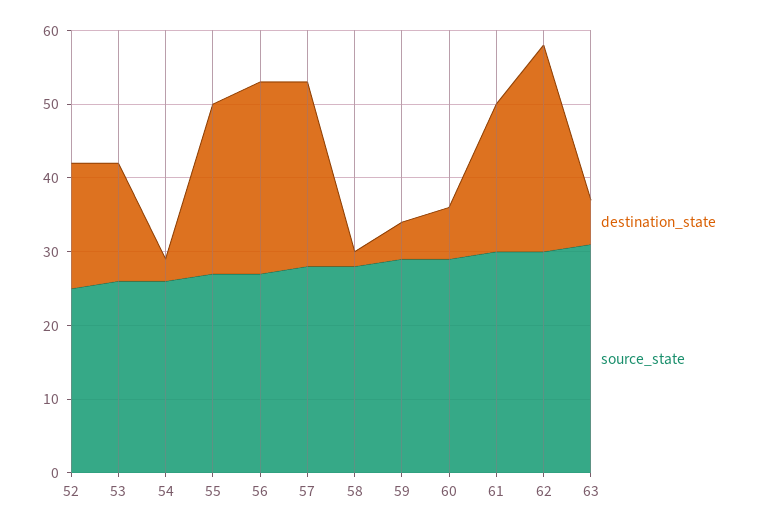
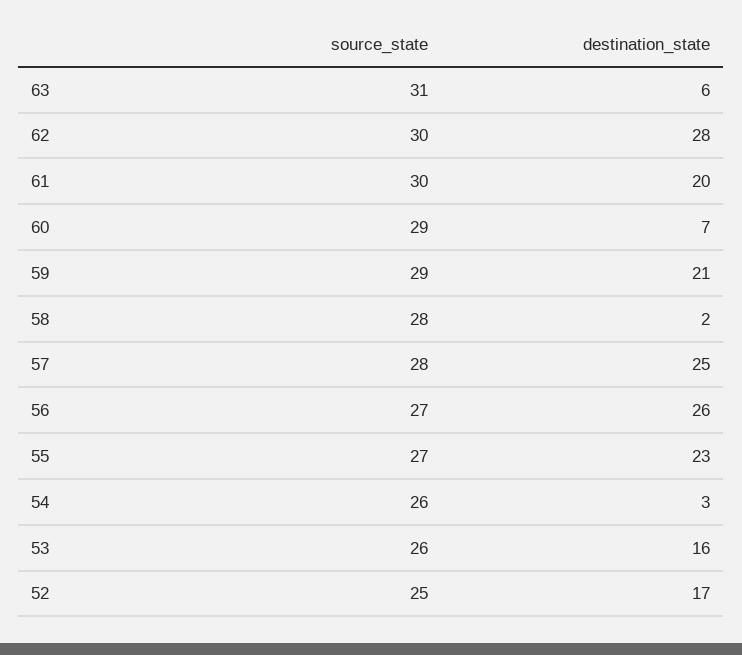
destination_state, 59: 5 -> 21

